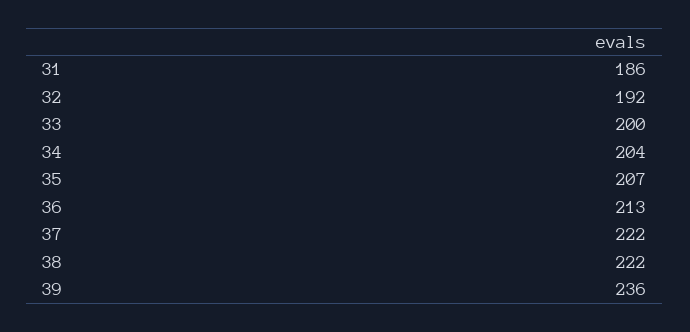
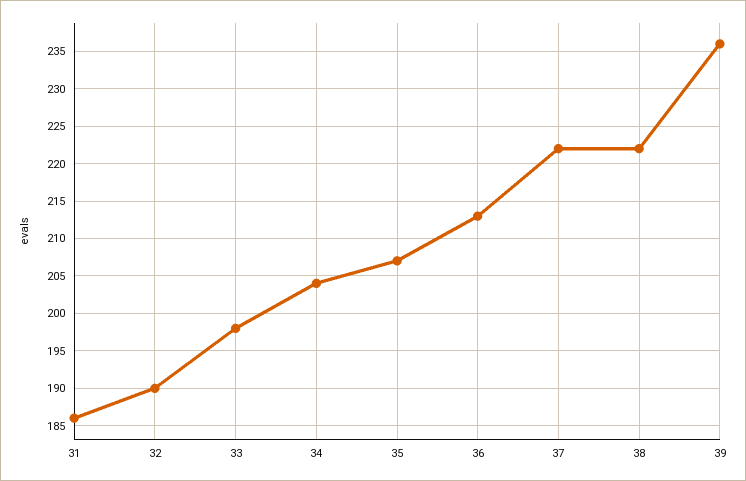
32: 192 -> 190
33: 200 -> 198

